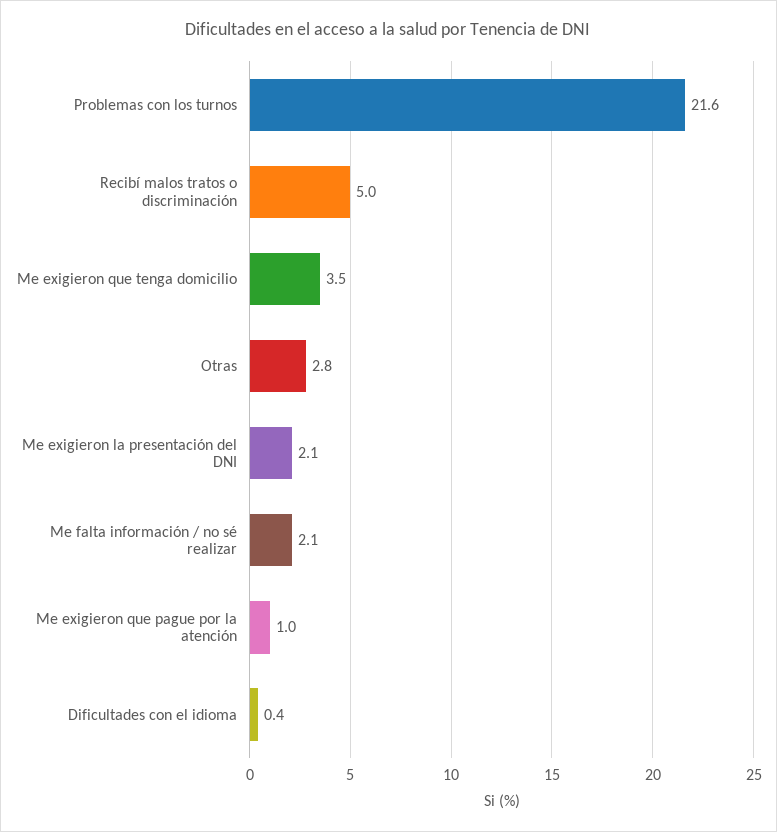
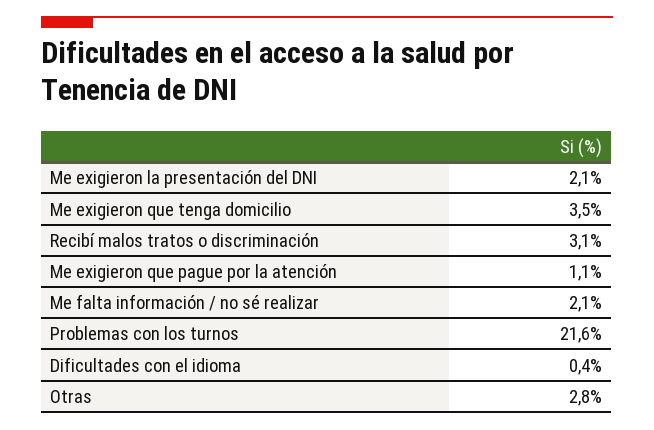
Recibí malos tratos o discriminación: 5 -> 3.1
Me exigieron que pague por la atención: 1 -> 1.1

